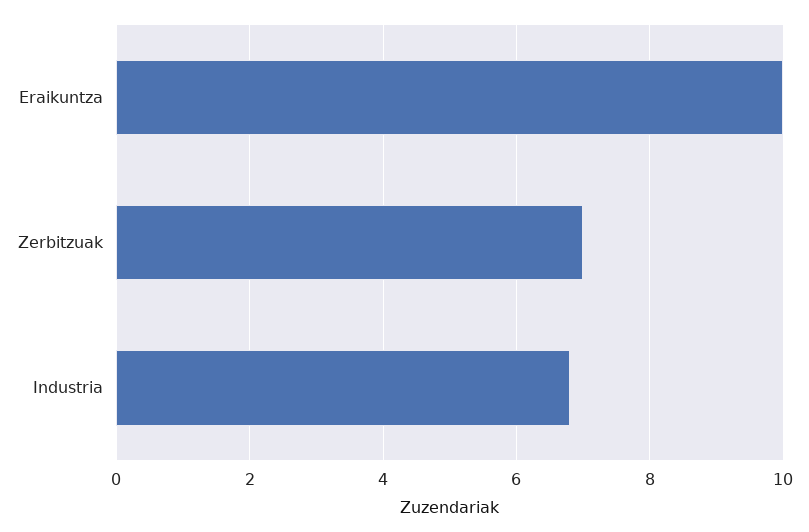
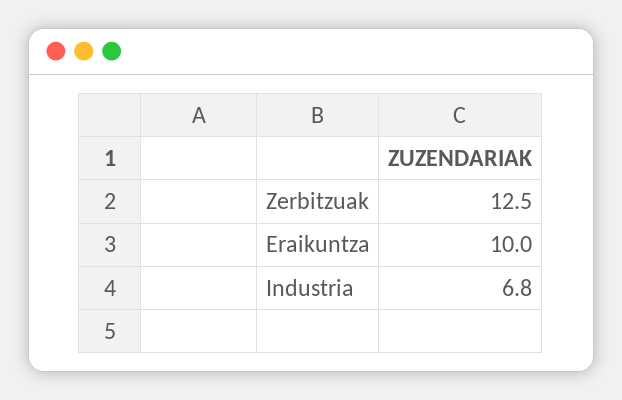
Zerbitzuak: 7 -> 12.5

